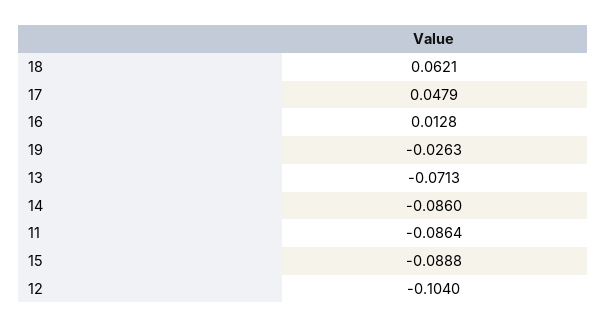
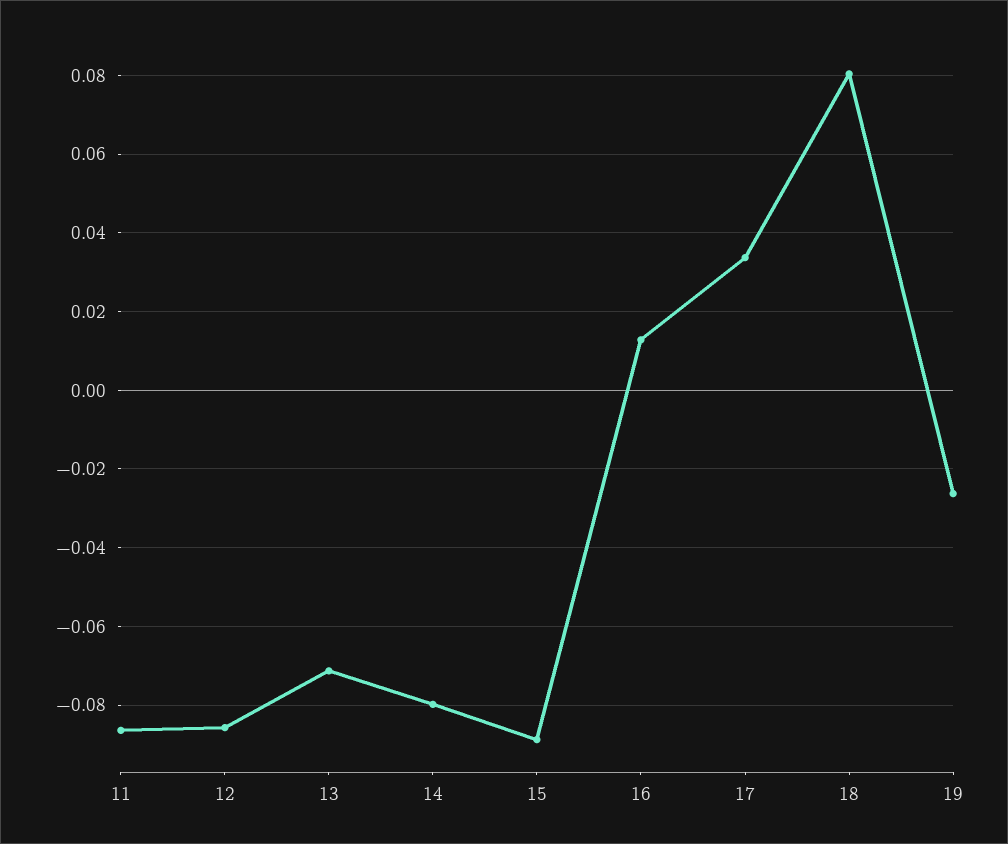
18: 0.0621 -> 0.08
17: 0.0479 -> 0.034
14: -0.086 -> -0.08
12: -0.104 -> -0.086

